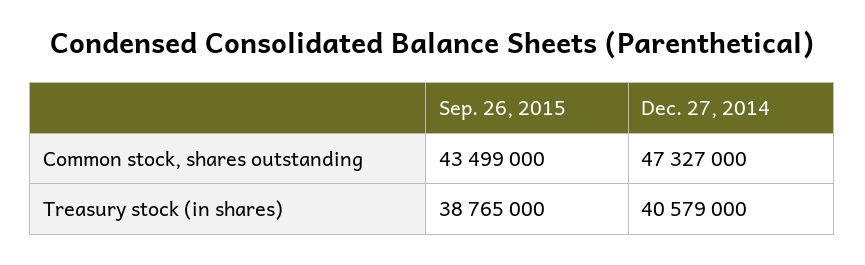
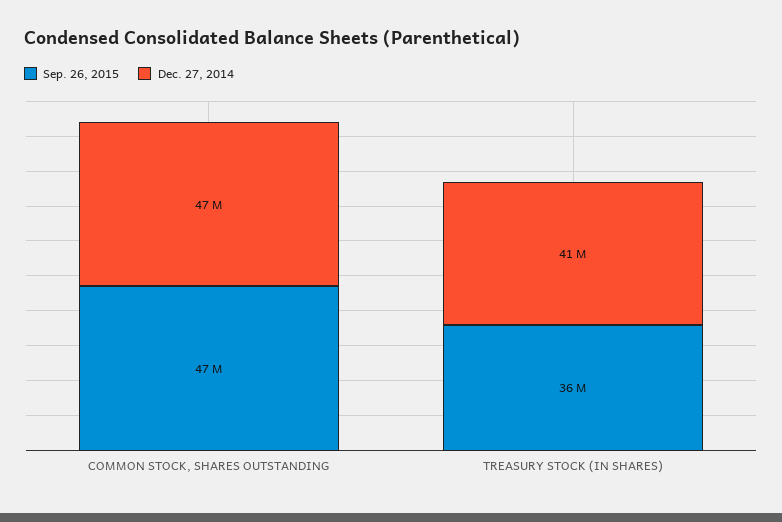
Sep. 26, 2015, Common stock, shares outstanding: 43499000 -> 47000000
Sep. 26, 2015, Treasury stock (in shares): 38765000 -> 36000000

